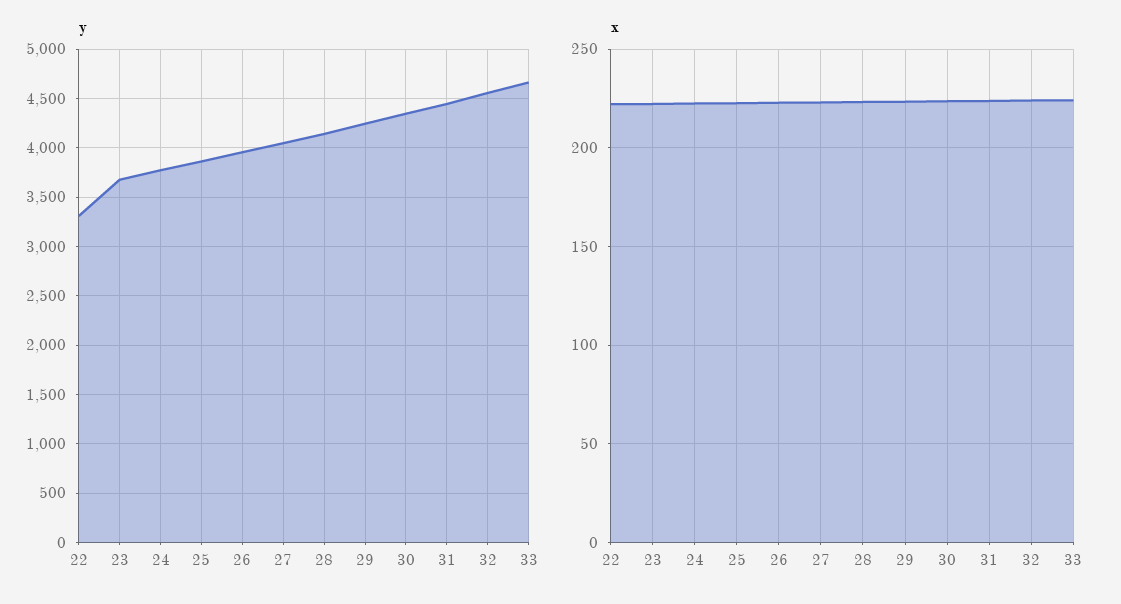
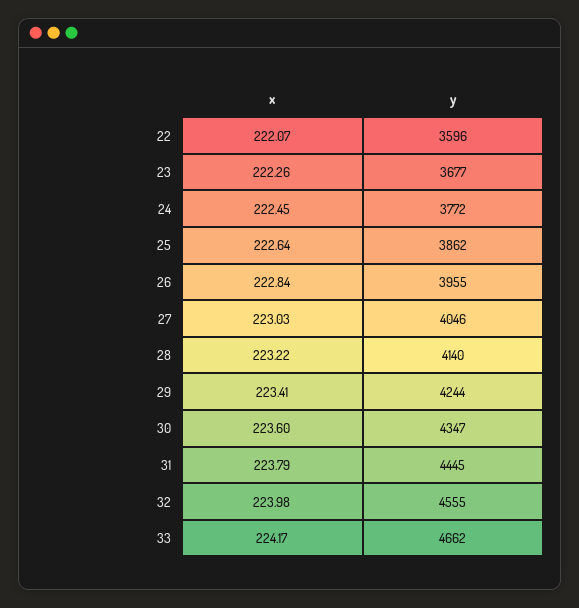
y, 22: 3300 -> 3596

